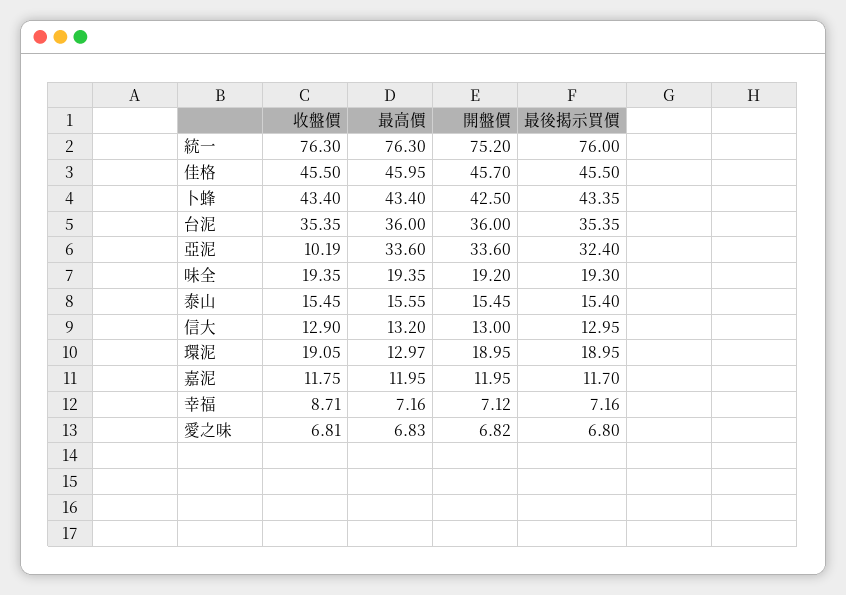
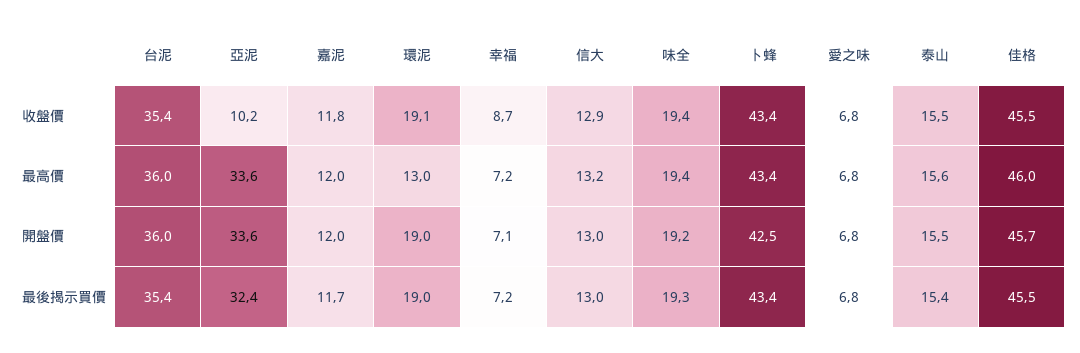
收盤價, 統一: 76.3 -> none
最高價, 統一: 76.3 -> none
開盤價, 統一: 75.2 -> none
最後揭示買價, 統一: 76 -> none

